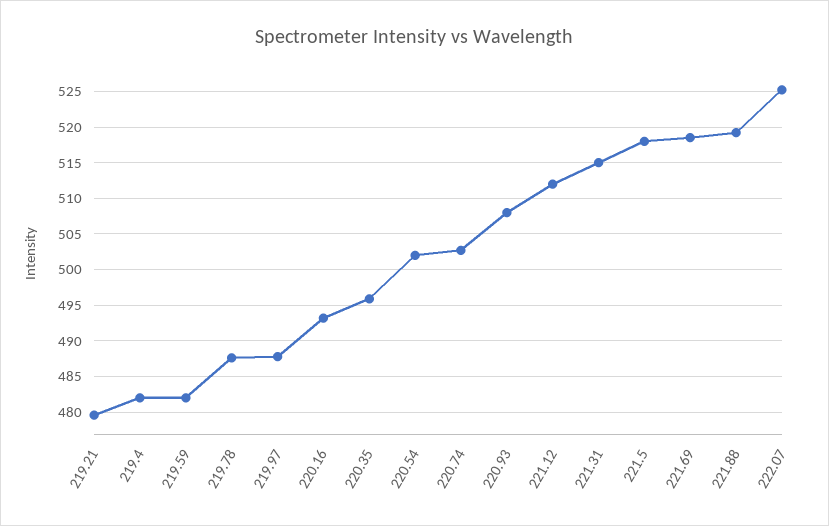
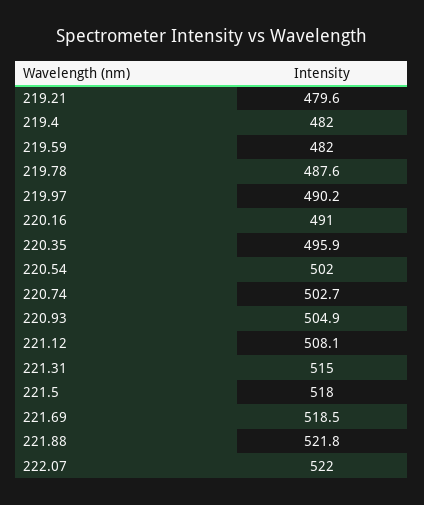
219.97: 488 -> 490.2
220.16: 493 -> 491
220.93: 508 -> 504.9
221.12: 512 -> 508.1
221.88: 519 -> 521.8
222.07: 525 -> 522

